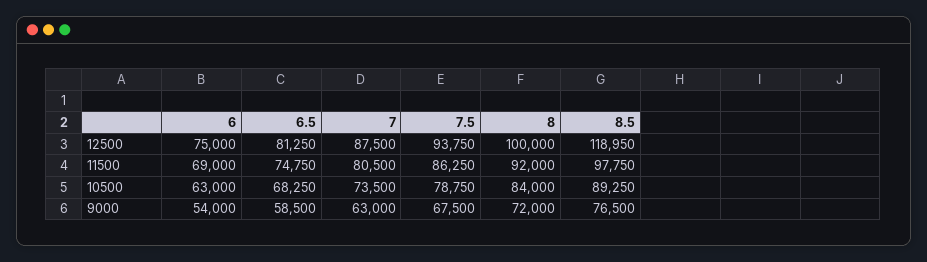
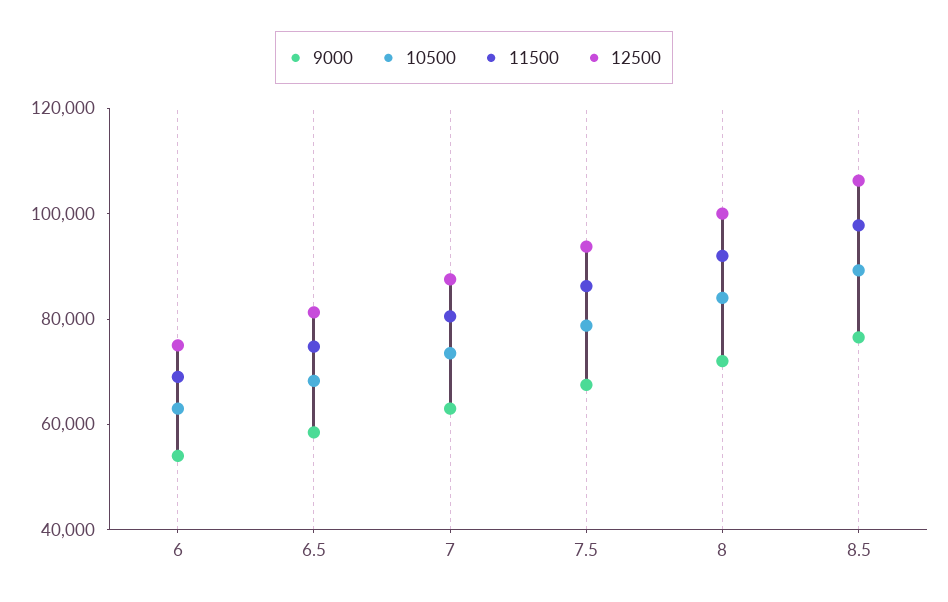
12500, 8.5: 118950 -> 105000

